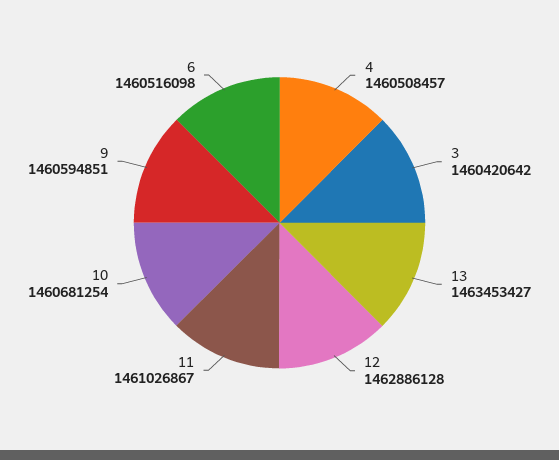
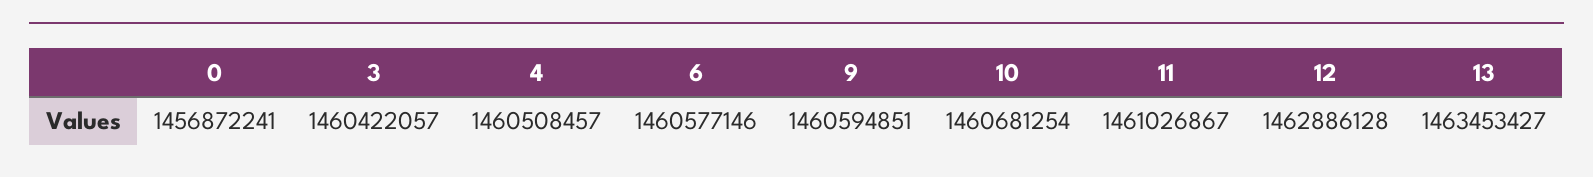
3: 1460420642 -> 1460422057
6: 1460516098 -> 1460577146
0: none -> 1456872241

